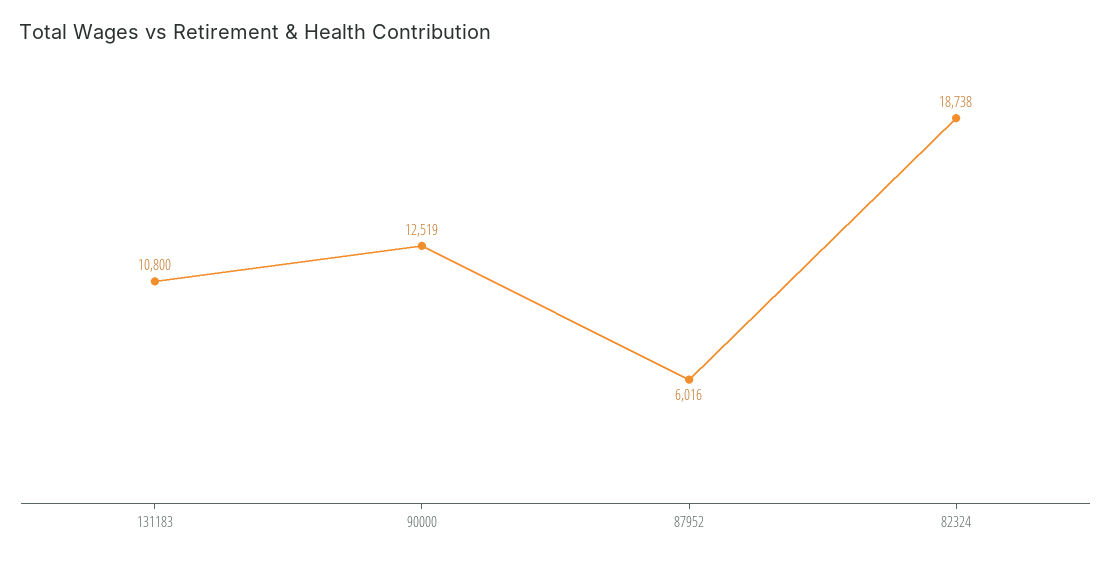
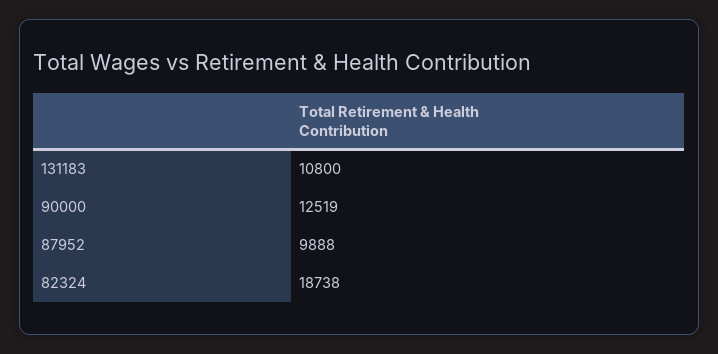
87952: 6016 -> 9888

